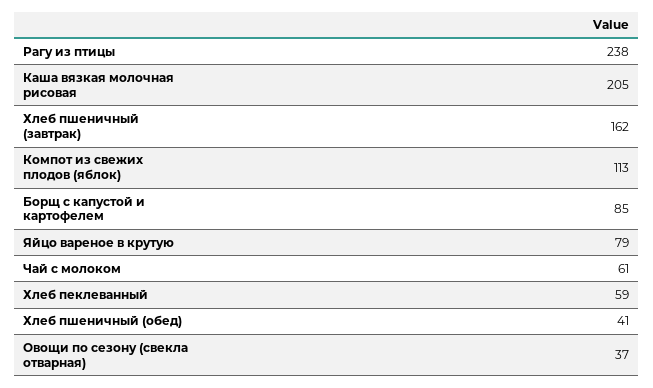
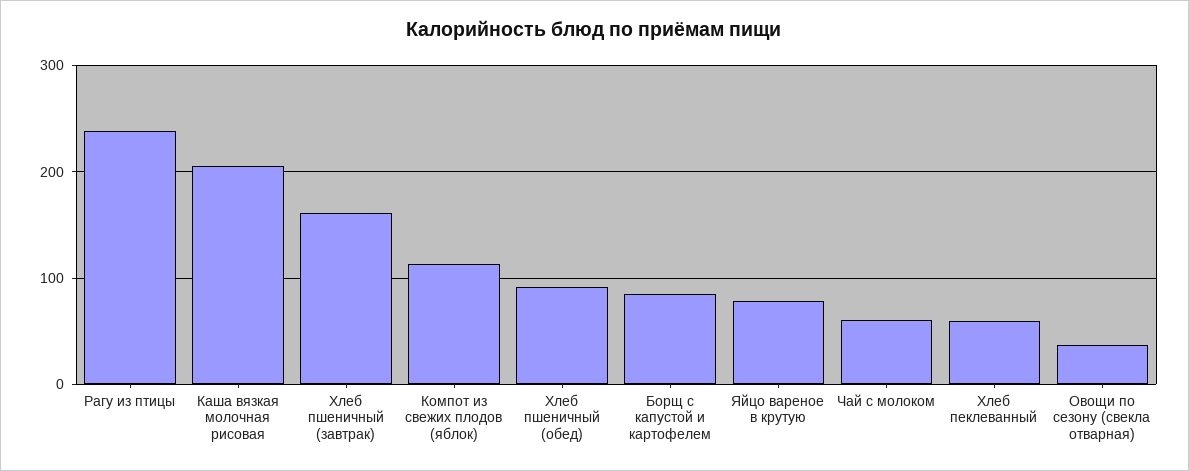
Хлеб пшеничный (обед): 41 -> 90

